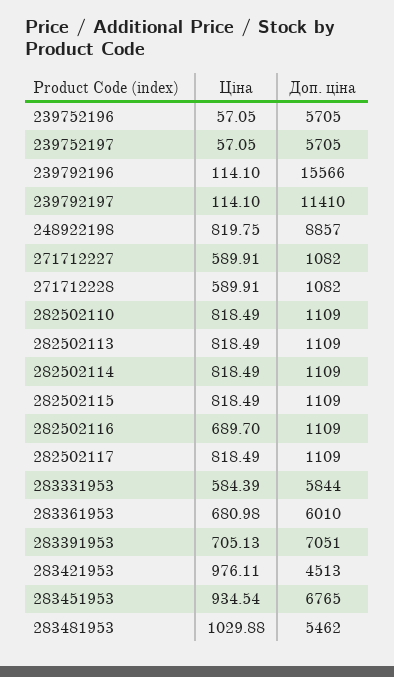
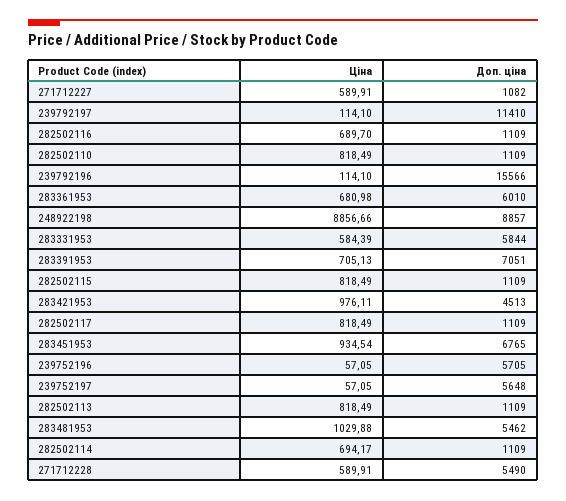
Доп. ціна, 239752197: 5705 -> 5648
Ціна, 248922198: 819.75 -> 8856.66
Доп. ціна, 271712228: 1082 -> 5490
Ціна, 282502114: 818.49 -> 694.17

